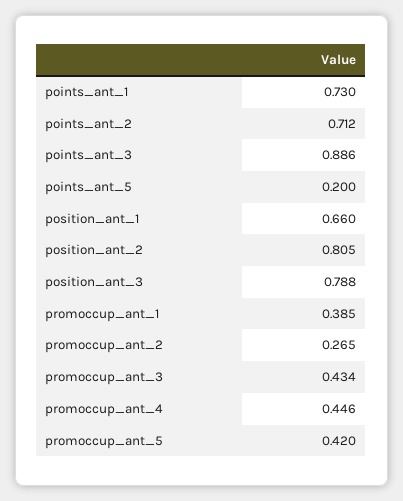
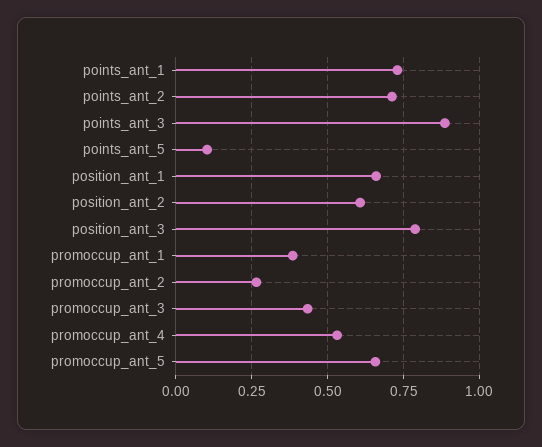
points_ant_5: 0.2 -> 0.1
position_ant_2: 0.805 -> 0.6
promoccup_ant_4: 0.446 -> 0.525
promoccup_ant_5: 0.42 -> 0.65

